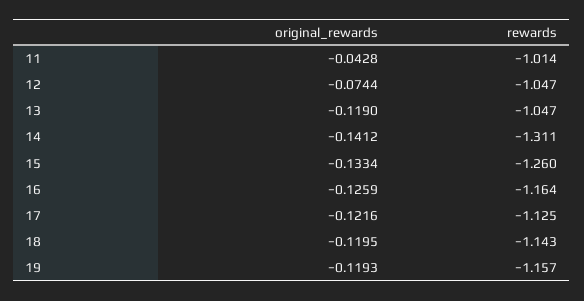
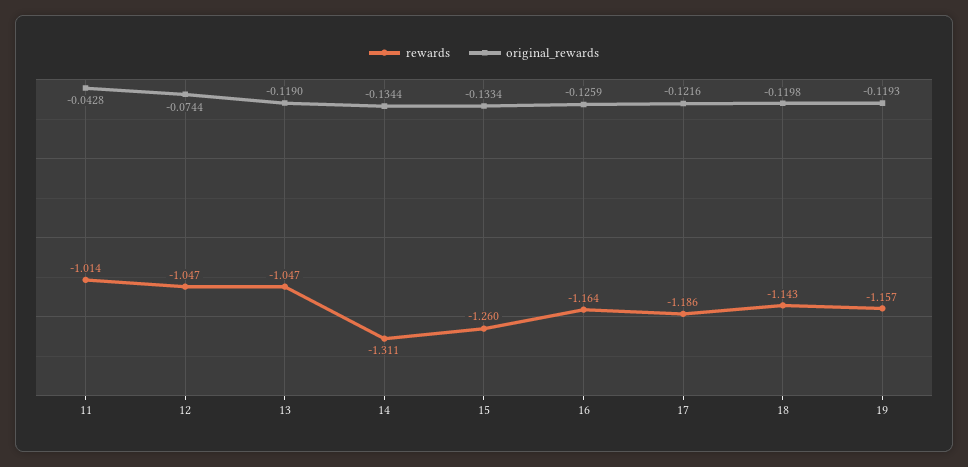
original_rewards, 14: -0.1412 -> -0.1344
rewards, 17: -1.125 -> -1.186
original_rewards, 18: -0.1195 -> -0.1198

